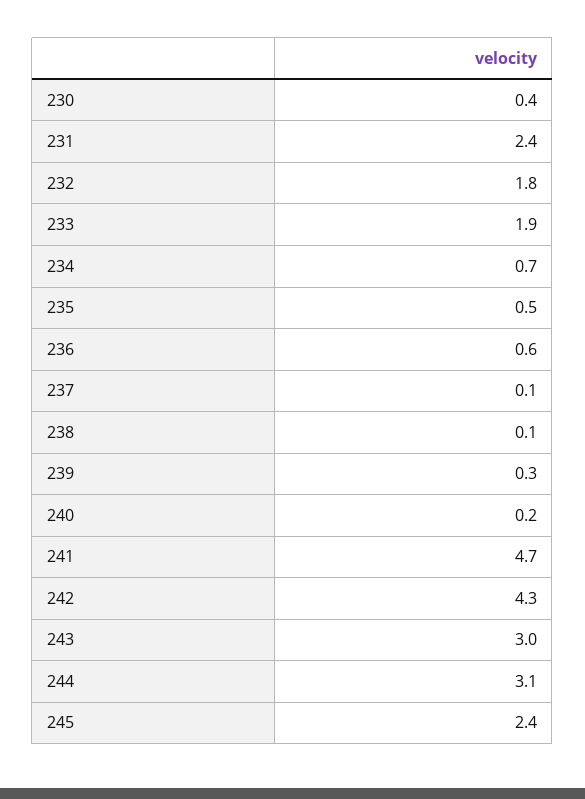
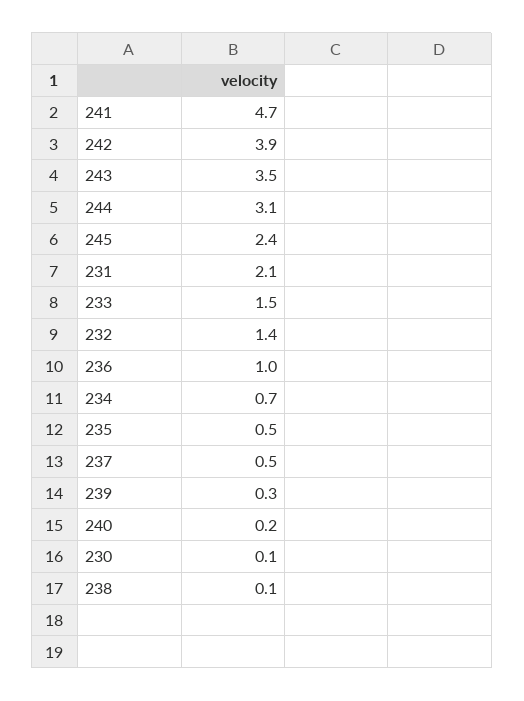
230: 0.4 -> 0.1
231: 2.4 -> 2.1
232: 1.8 -> 1.4
233: 1.9 -> 1.5
236: 0.6 -> 1
237: 0.1 -> 0.5
242: 4.3 -> 3.9
243: 3 -> 3.5

